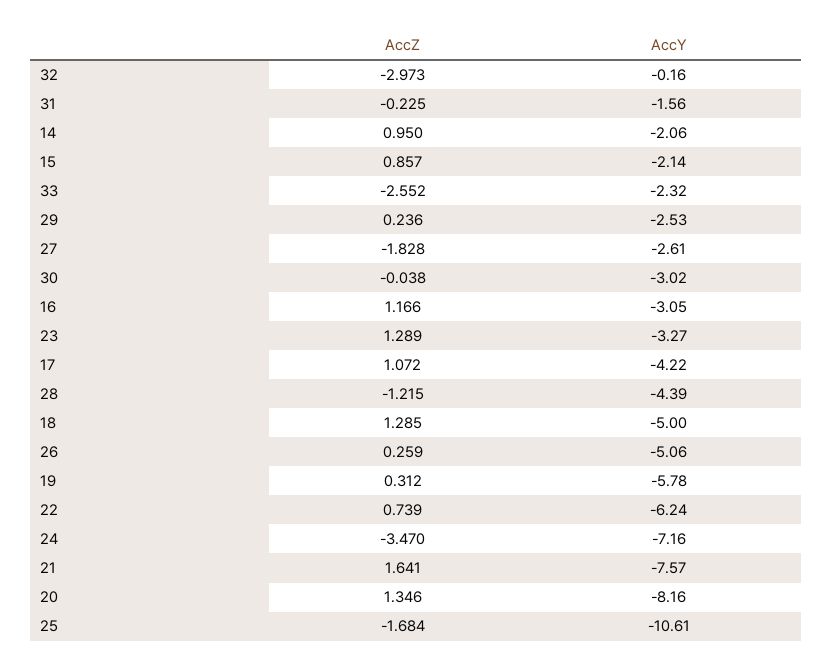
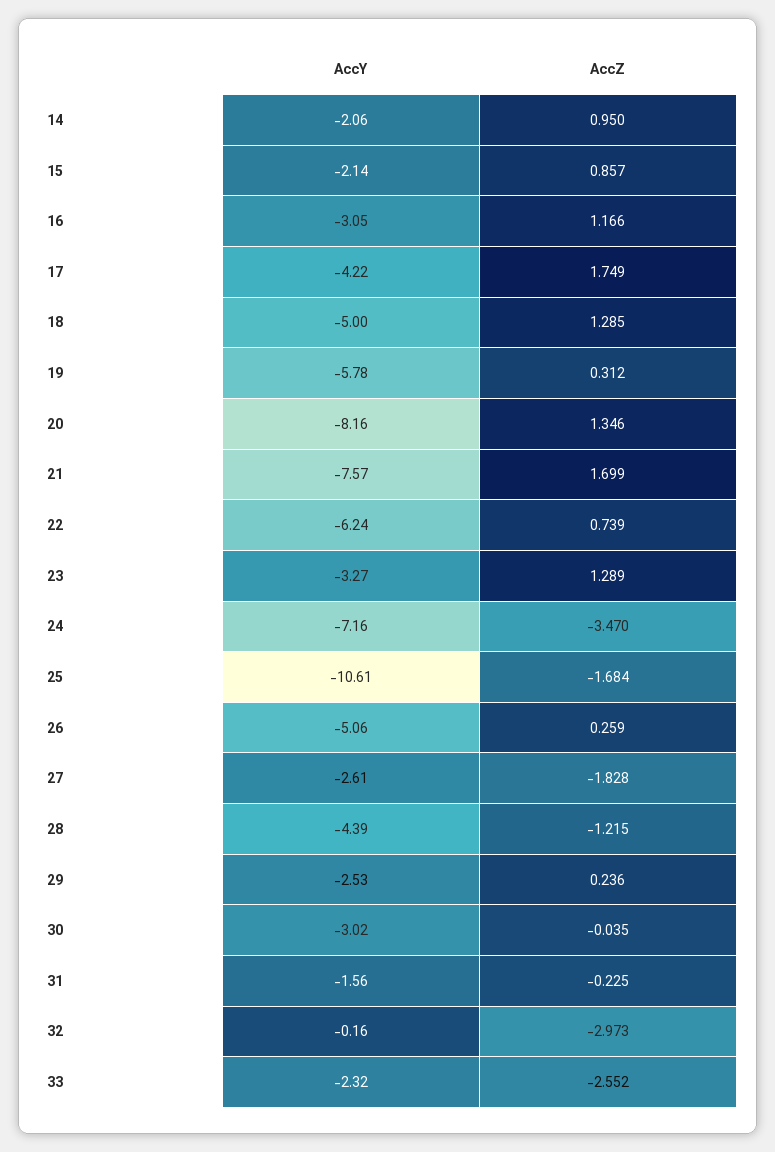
AccZ, 30: -0.038 -> -0.035
AccZ, 17: 1.072 -> 1.749
AccZ, 21: 1.641 -> 1.699

